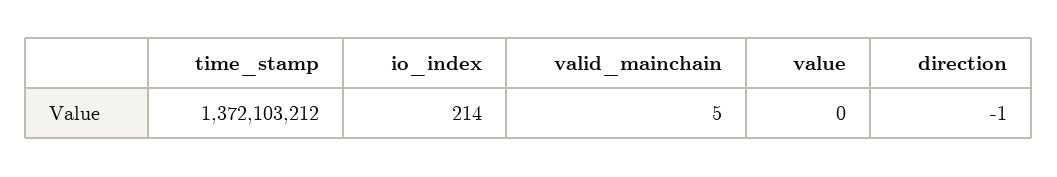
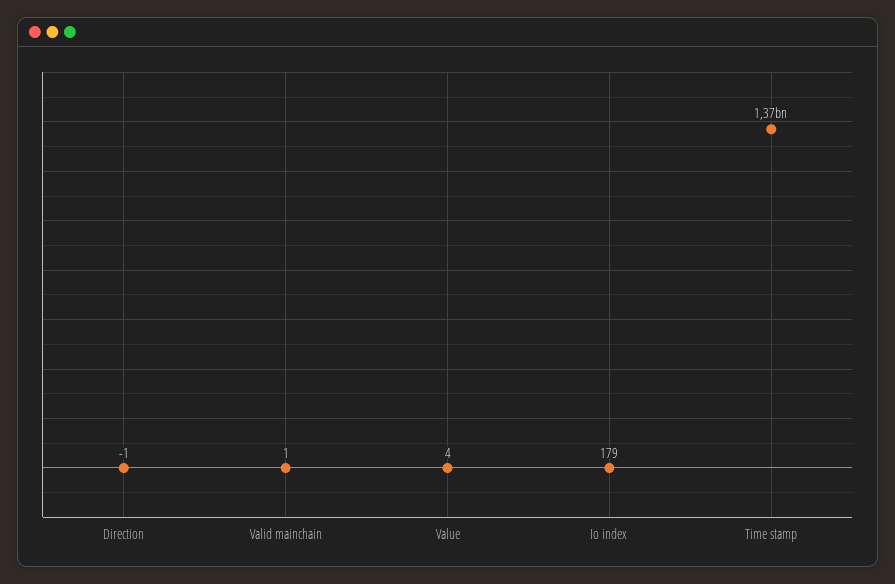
io_index: 214 -> 179
valid_mainchain: 5 -> 1
value: 0 -> 4

